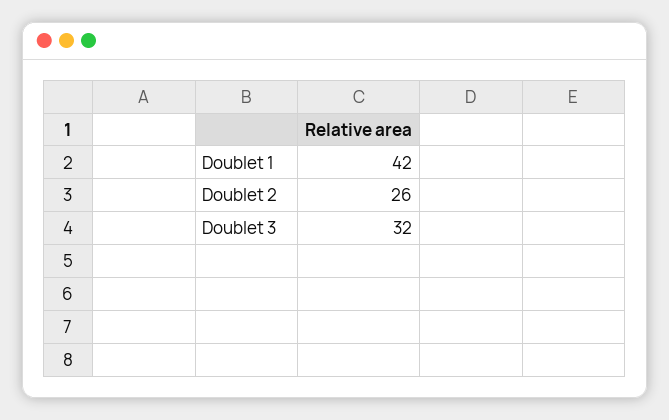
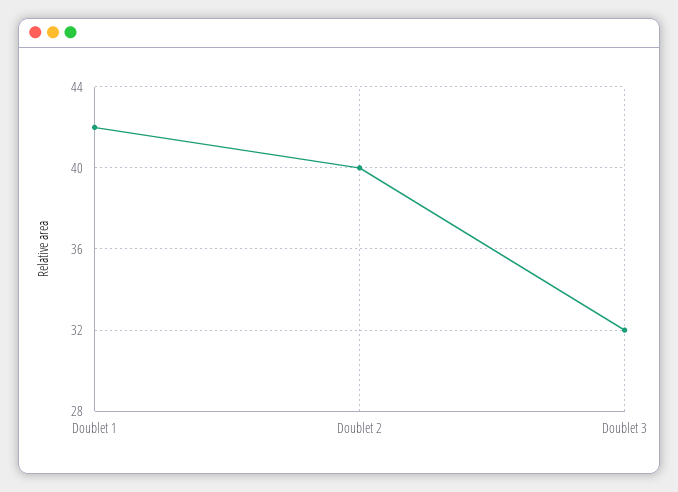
Doublet 2: 26 -> 40

